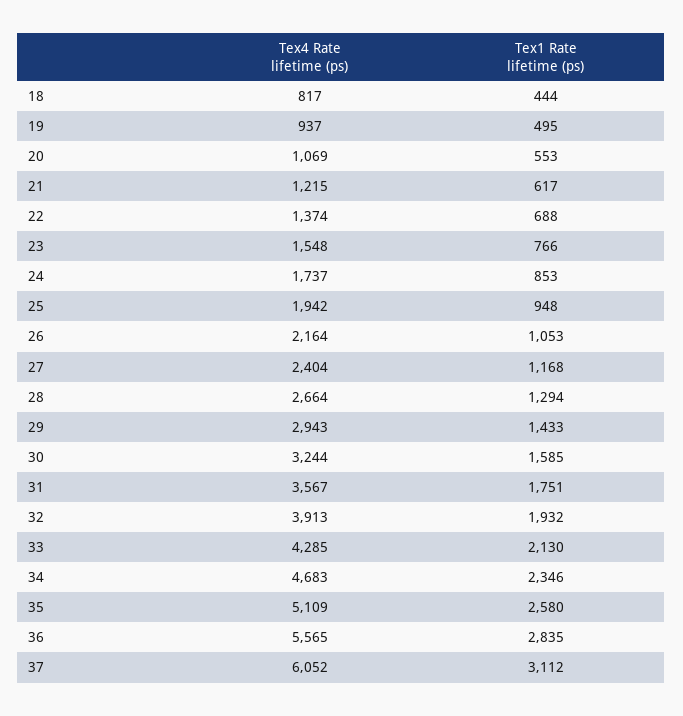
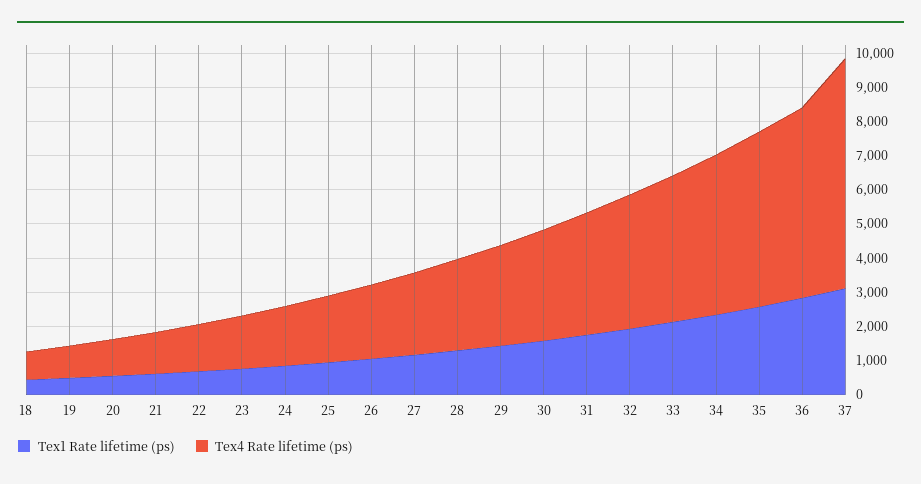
Tex4 Rate lifetime (ps), 37: 6052 -> 6750

